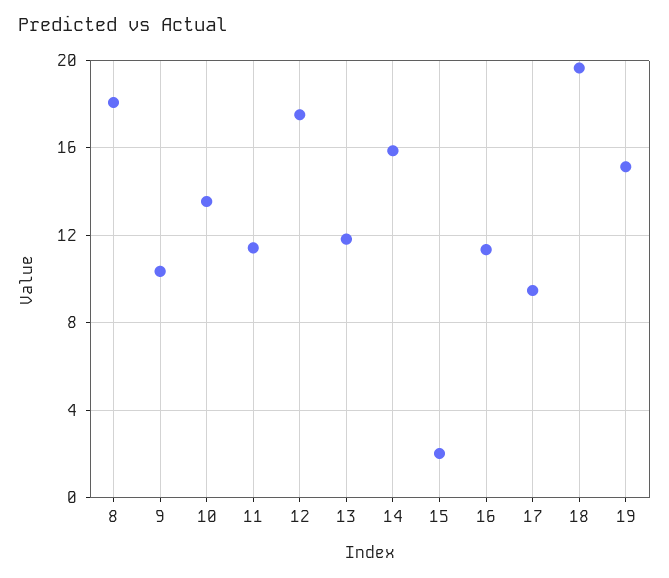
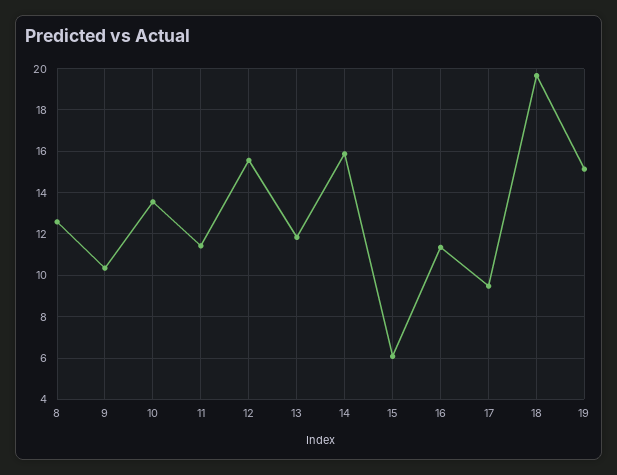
8: 18 -> 12.5
12: 17.5 -> 15.5
15: 2 -> 6

